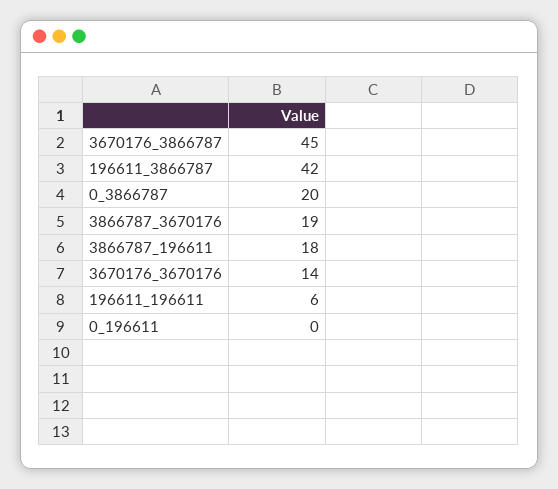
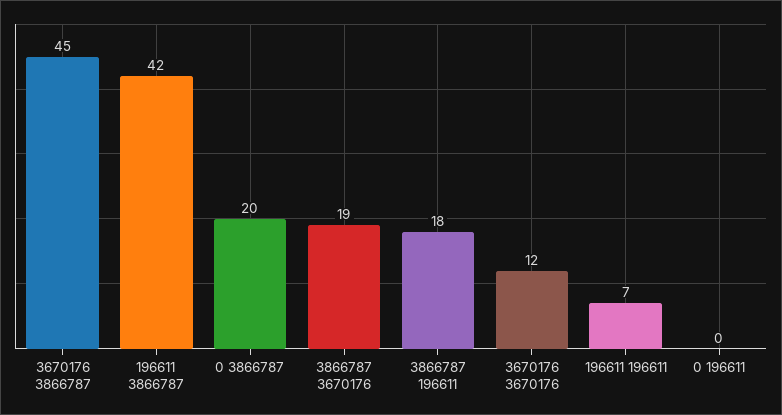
3670176_3670176: 14 -> 12
196611_196611: 6 -> 7

